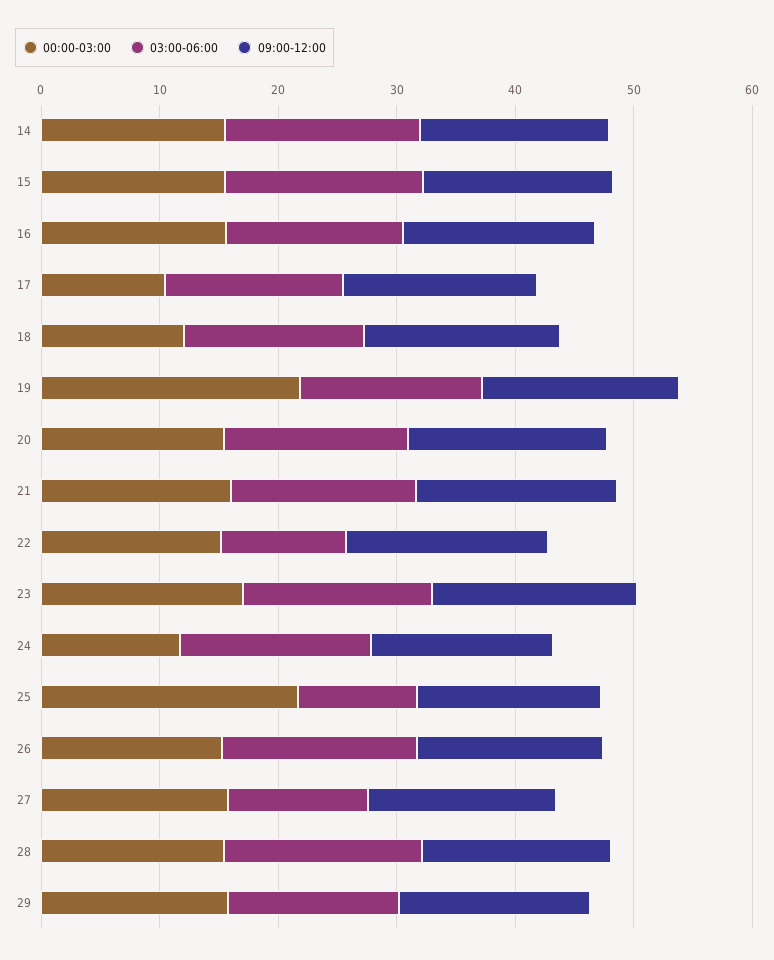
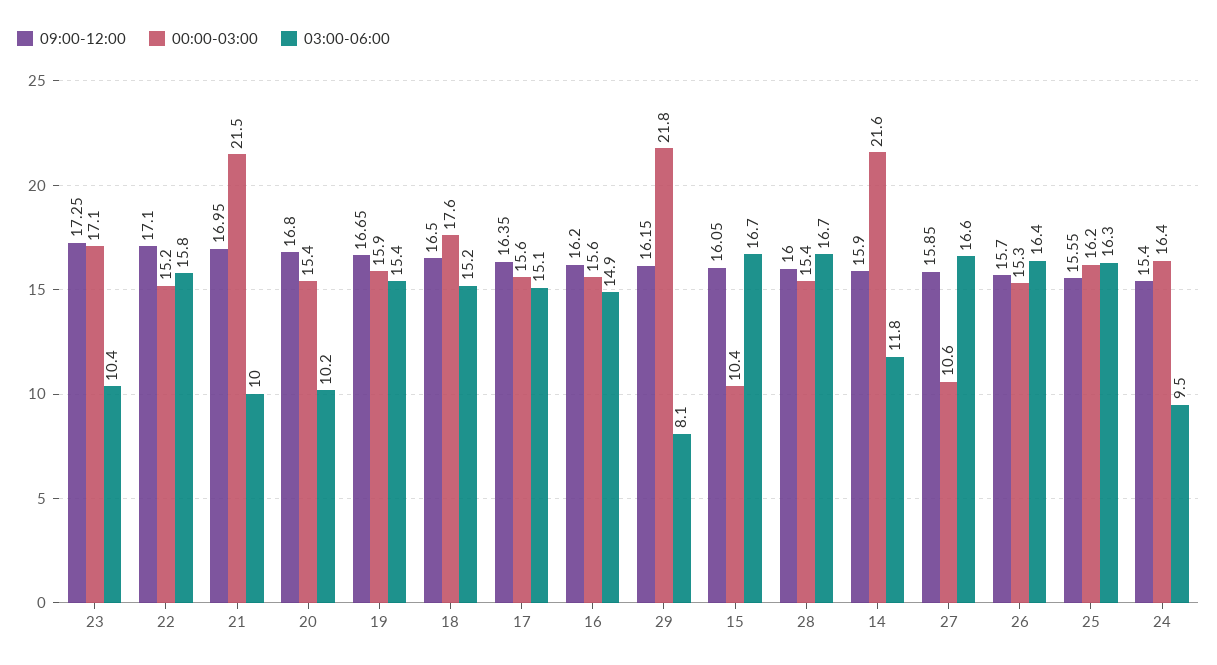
00:00-03:00, 14: 16 -> 21.6
03:00-06:00, 14: 16 -> 11.8
00:00-03:00, 15: 16 -> 10.4
00:00-03:00, 17: 10 -> 15.6
00:00-03:00, 18: 12 -> 17.6
00:00-03:00, 19: 22 -> 15.9
03:00-06:00, 20: 16 -> 10.2
00:00-03:00, 21: 16 -> 21.5
03:00-06:00, 21: 16 -> 10
03:00-06:00, 22: 10 -> 15.8
03:00-06:00, 23: 16 -> 10.4
00:00-03:00, 24: 12 -> 16.4
03:00-06:00, 24: 16 -> 9.5
00:00-03:00, 25: 22 -> 16.2
03:00-06:00, 25: 10 -> 16.3
00:00-03:00, 27: 16 -> 10.6
03:00-06:00, 27: 12 -> 16.6
00:00-03:00, 29: 16 -> 21.8
03:00-06:00, 29: 14 -> 8.1

